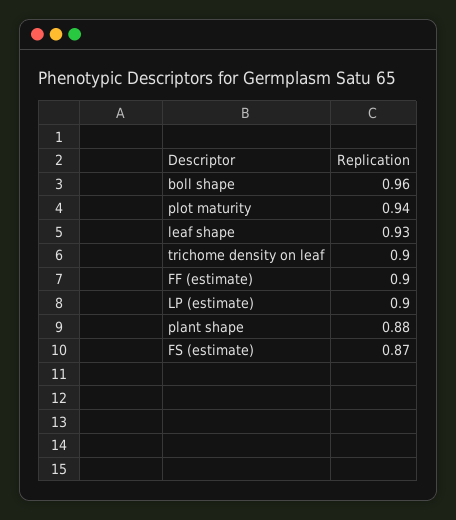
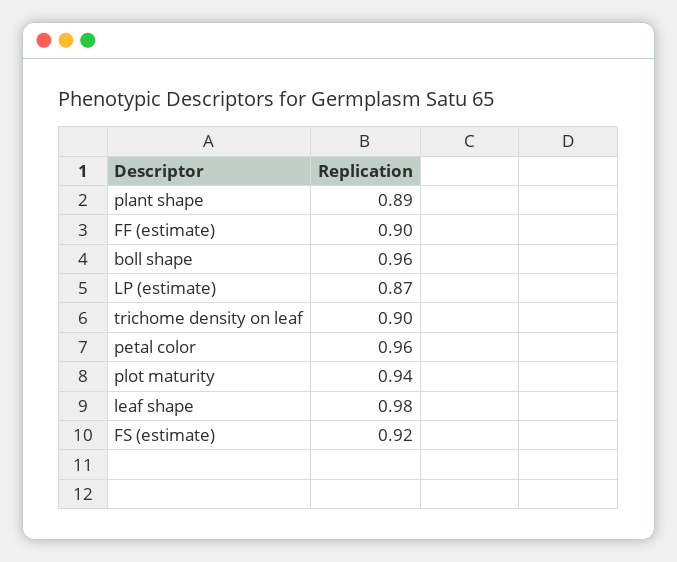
leaf shape: 0.93 -> 0.98
LP (estimate): 0.9 -> 0.87
plant shape: 0.88 -> 0.89
FS (estimate): 0.87 -> 0.92
petal color: none -> 0.96

